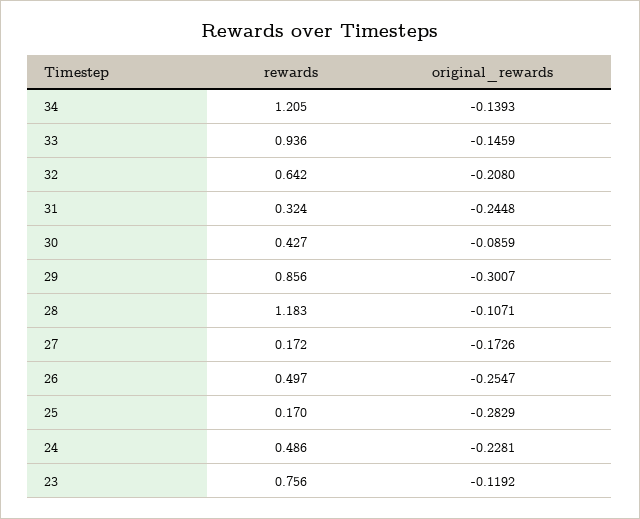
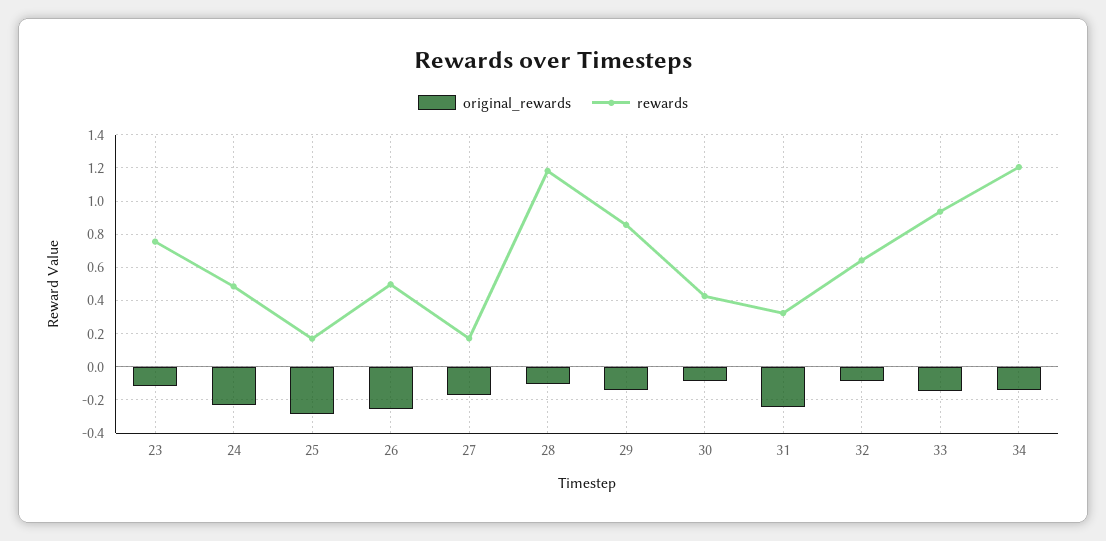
original_rewards, 32: -0.208 -> -0.1
original_rewards, 29: -0.3007 -> -0.15

